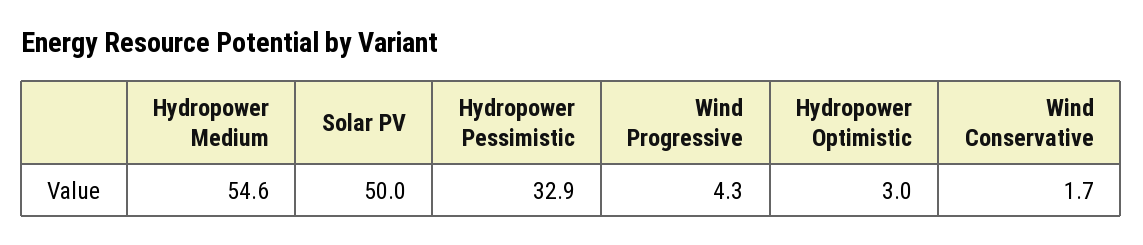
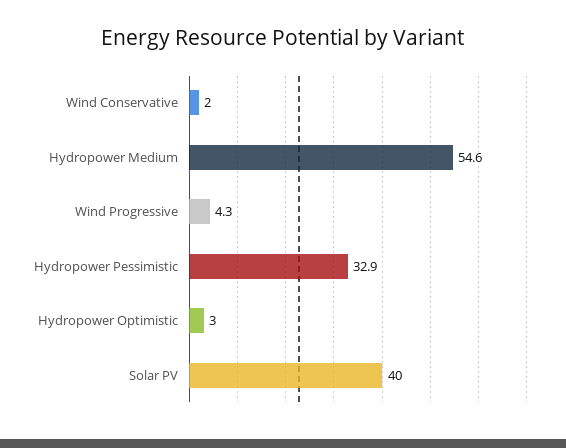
Solar PV: 50 -> 40
Wind Conservative: 1.7 -> 2

